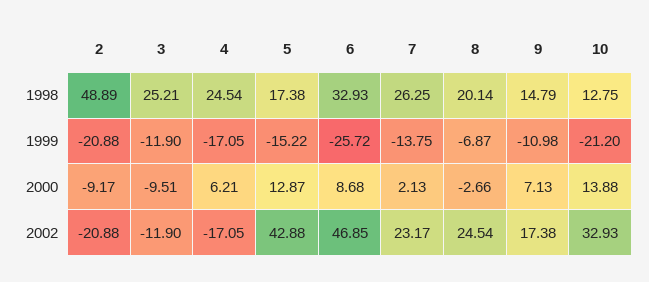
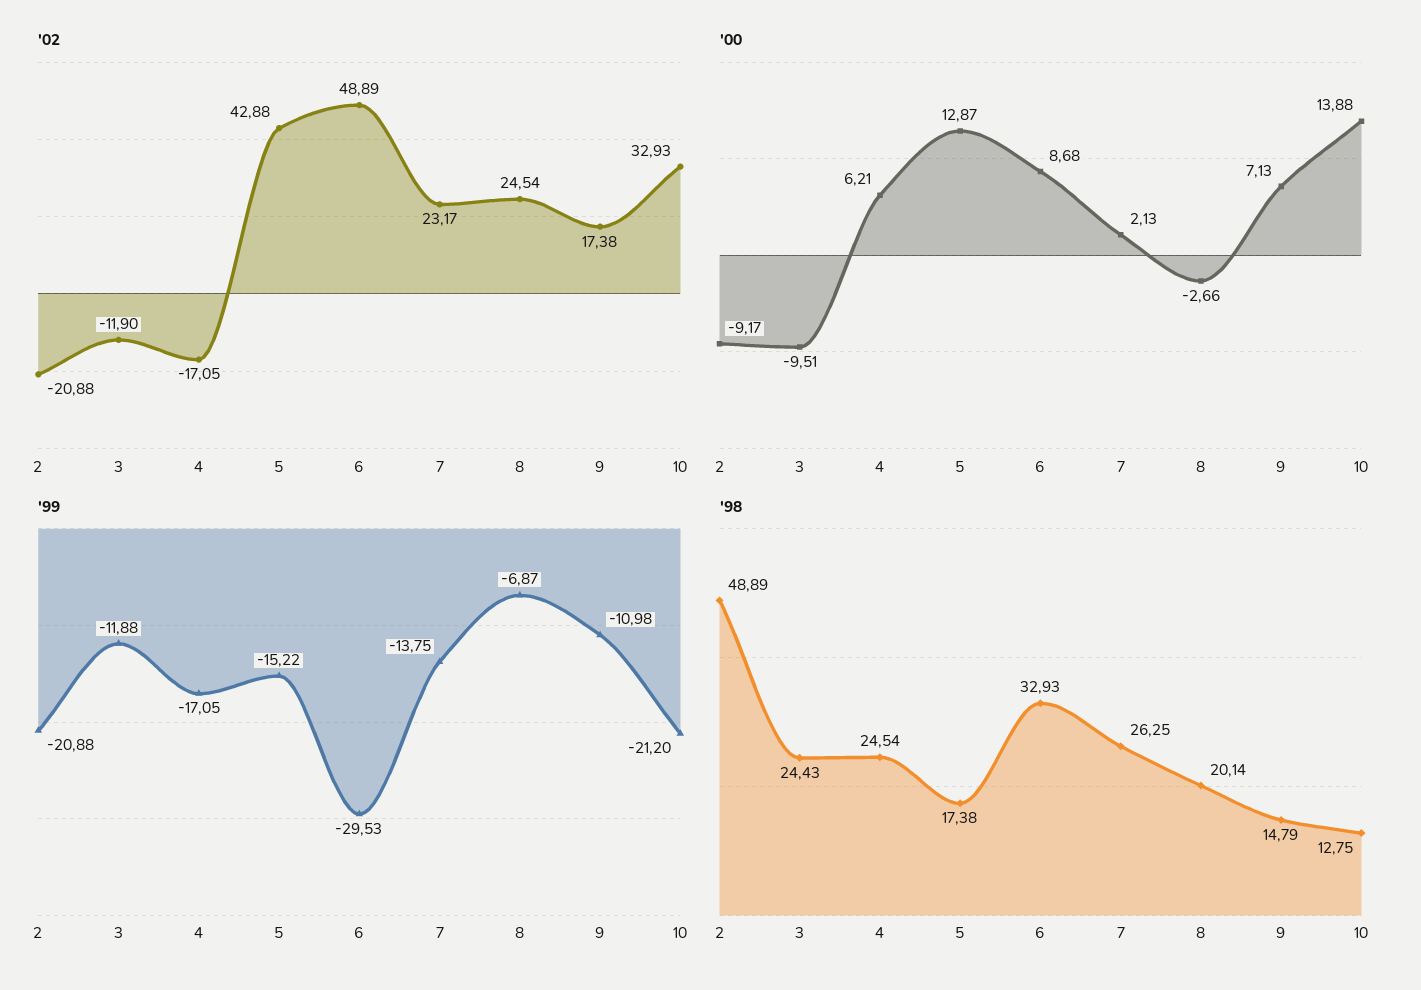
1998, 3: 25.21 -> 24.43
1999, 3: -11.9 -> -11.88
1999, 6: -25.72 -> -29.53
2002, 6: 46.85 -> 48.89

